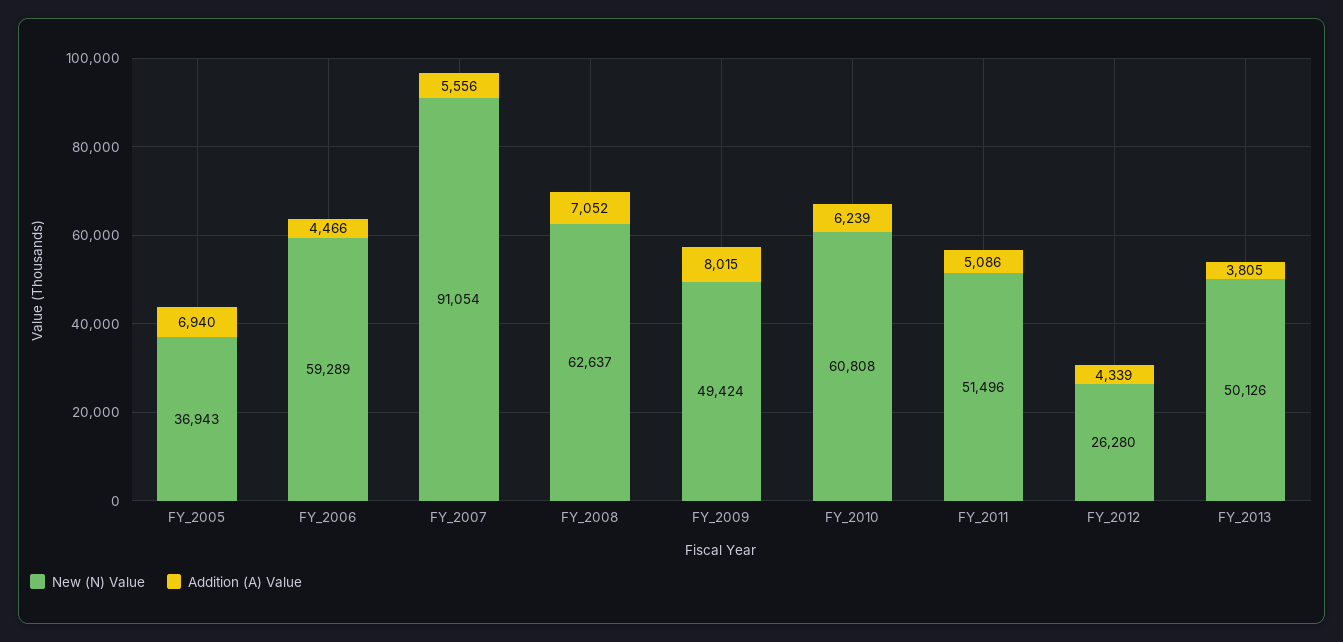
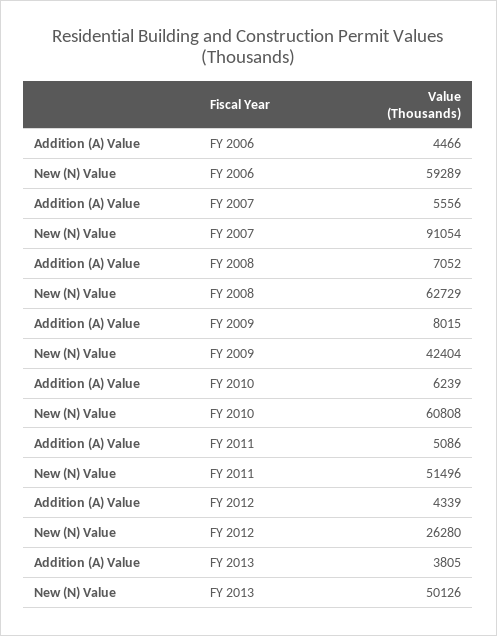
New (N) Value, FY_2005: 36943 -> none
Addition (A) Value, FY_2005: 6940 -> none
New (N) Value, FY_2008: 62637 -> 62729
New (N) Value, FY_2009: 49424 -> 42404

